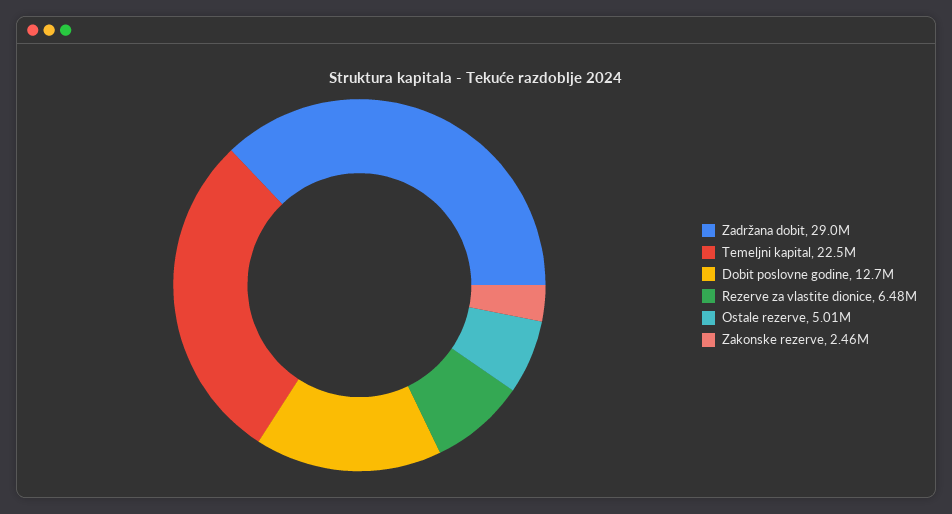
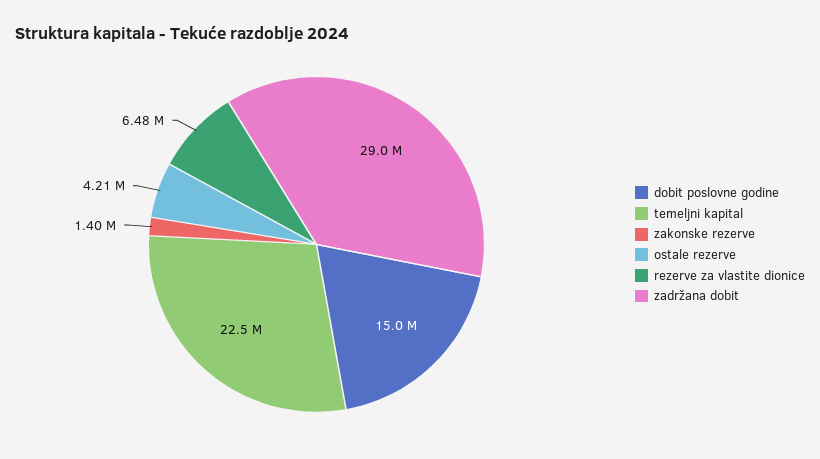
Dobit poslovne godine: 12700000 -> 15000000
Ostale rezerve: 5010000 -> 4210000
Zakonske rezerve: 2460000 -> 1400000

